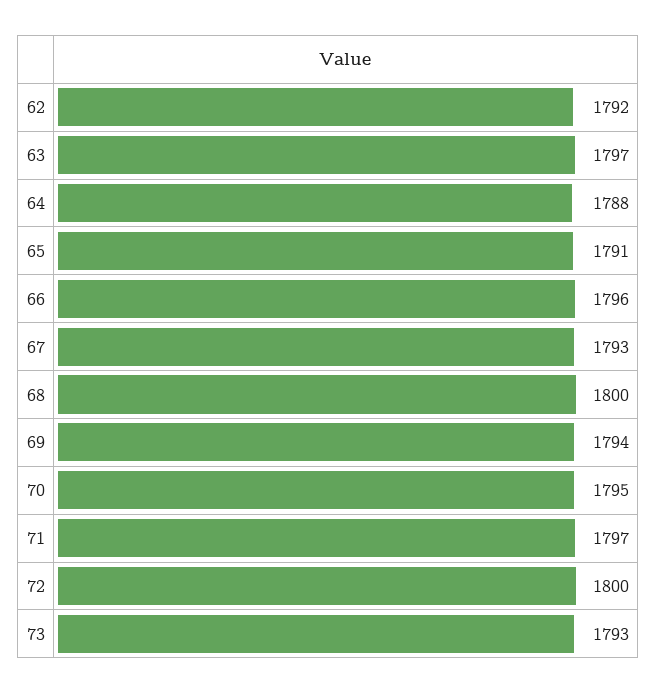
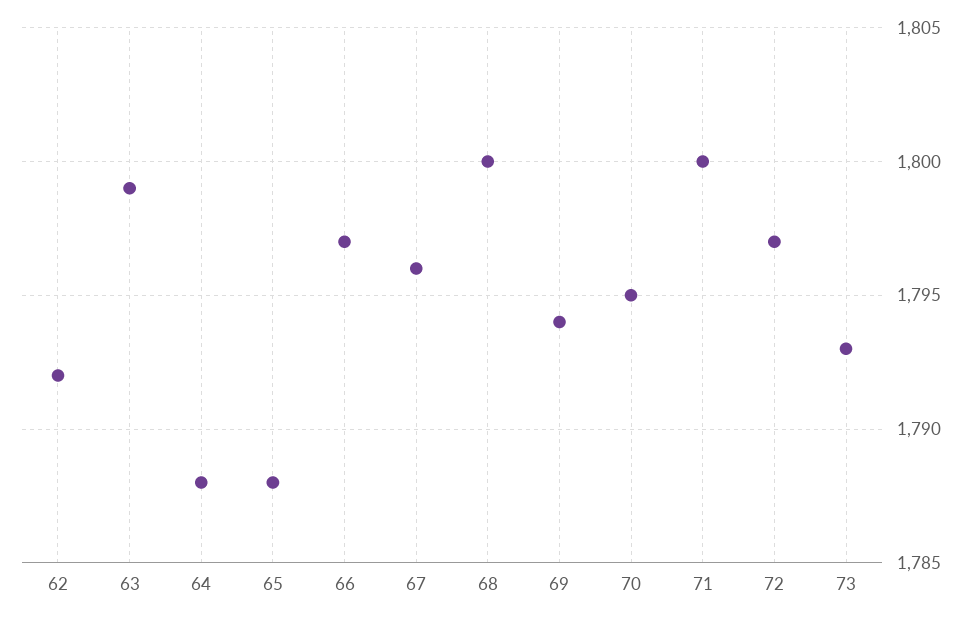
63: 1797 -> 1799
65: 1791 -> 1788
66: 1796 -> 1797
67: 1793 -> 1796
71: 1797 -> 1800
72: 1800 -> 1797

